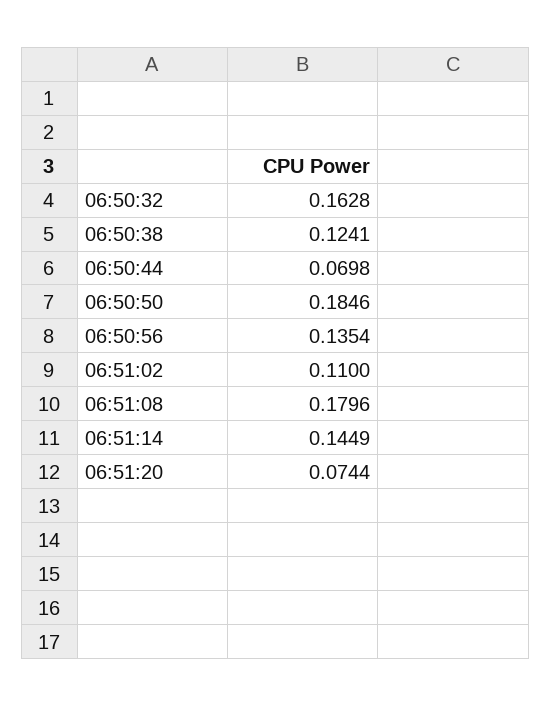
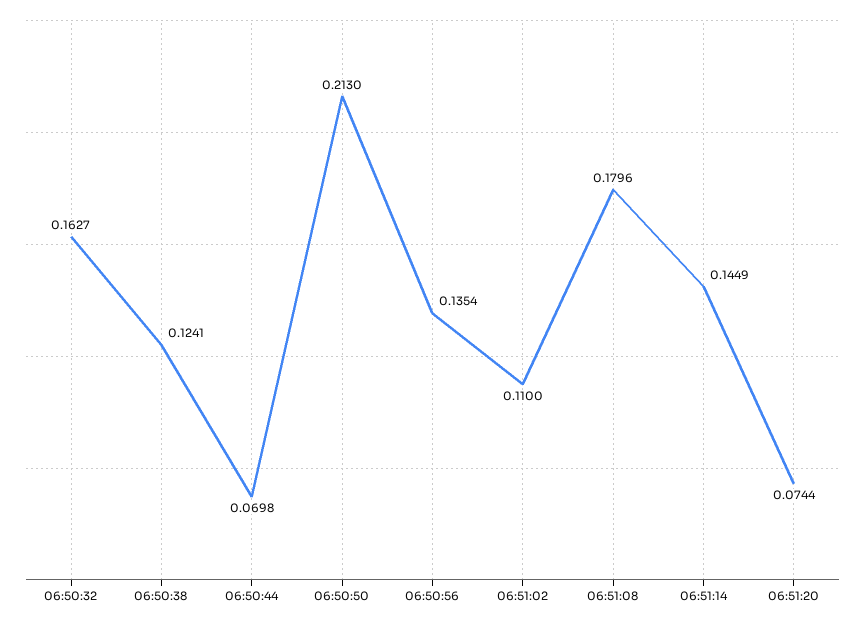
06:50:32: 0.1628 -> 0.1627
06:50:50: 0.1846 -> 0.213

